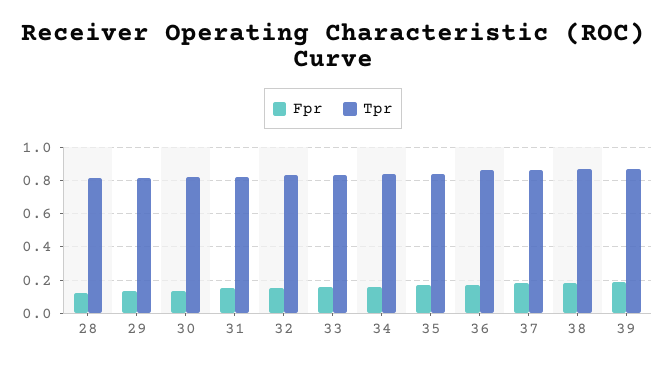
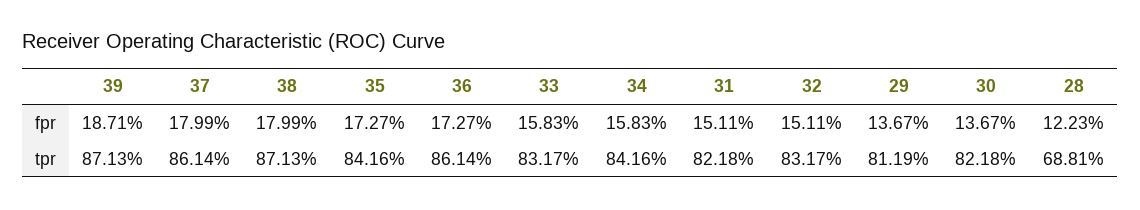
Tpr, 28: 0.8 -> 0.6881

